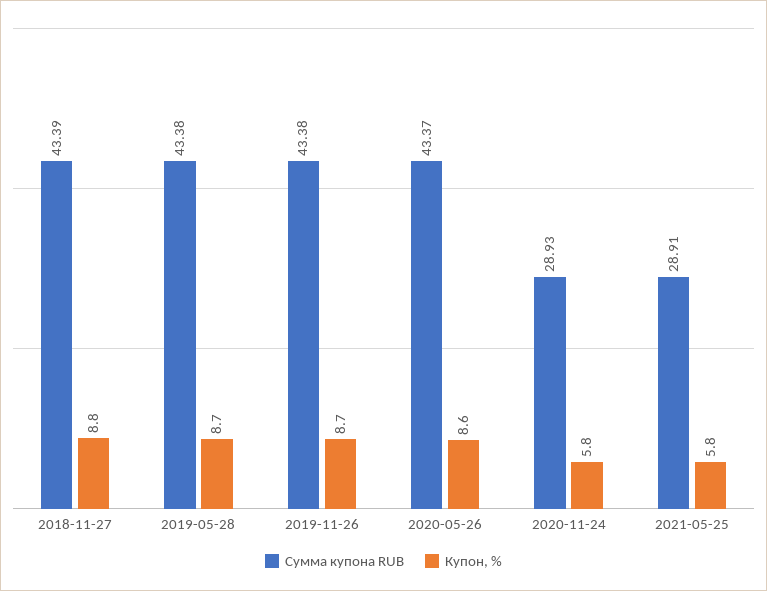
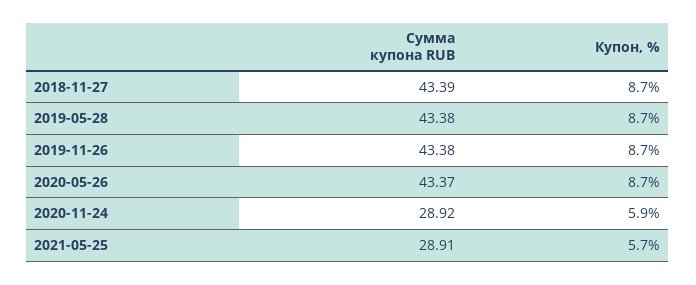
Купон, %, 2018-11-27: 8.8 -> 8.7
Купон, %, 2020-05-26: 8.6 -> 8.7
Сумма купона RUB, 2020-11-24: 28.93 -> 28.92
Купон, %, 2020-11-24: 5.8 -> 5.9
Купон, %, 2021-05-25: 5.8 -> 5.7

